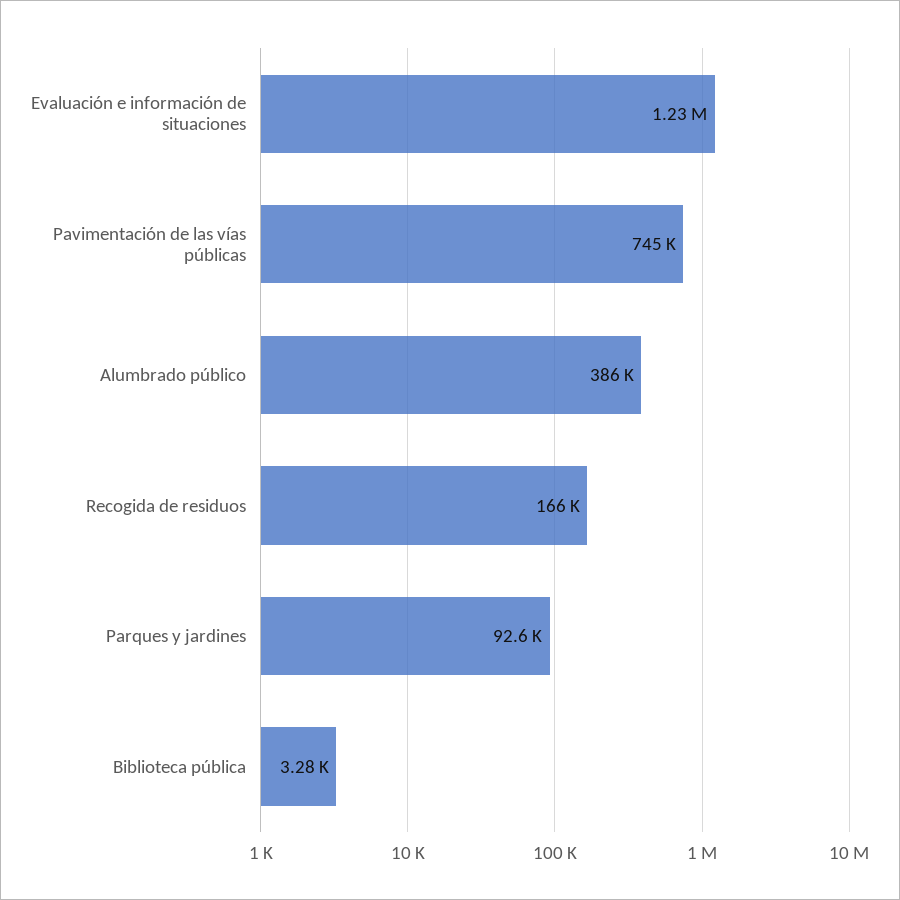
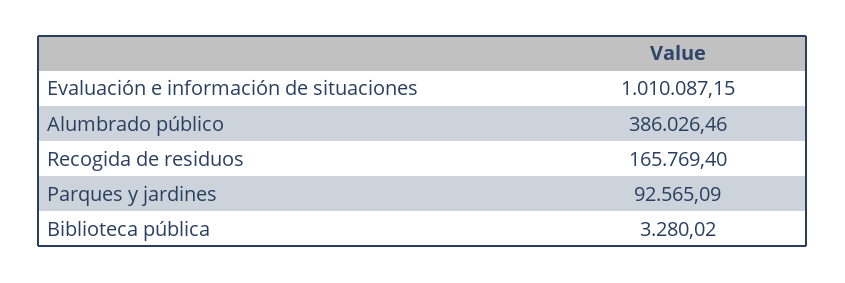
Evaluación e información de situaciones: 1230000 -> 1010087.15
Pavimentación de las vías públicas: 745000 -> none

